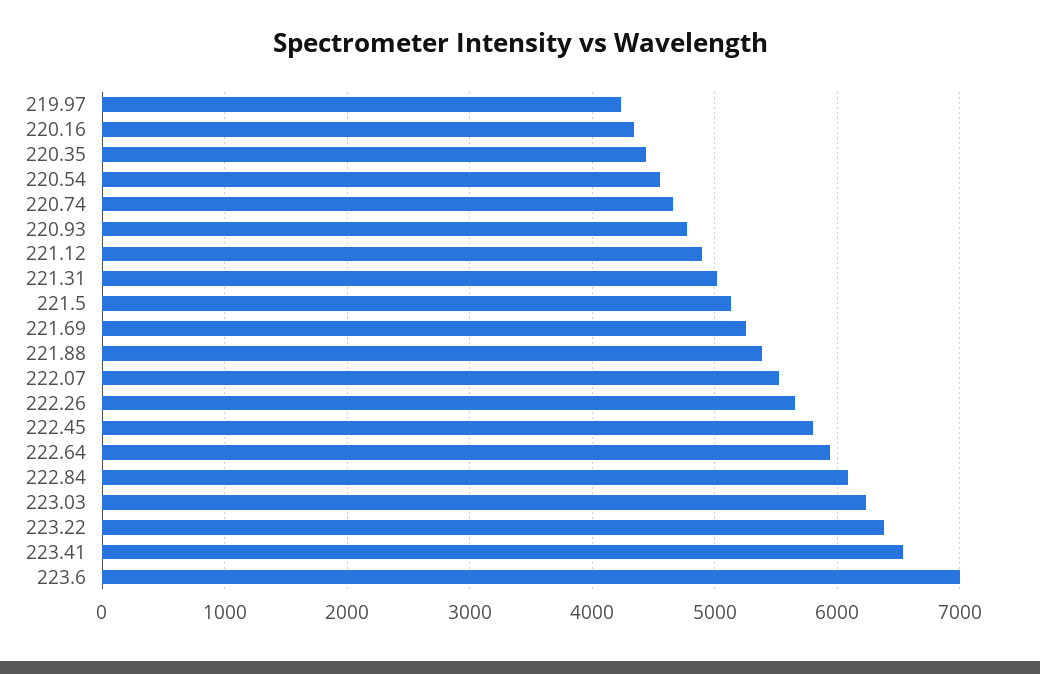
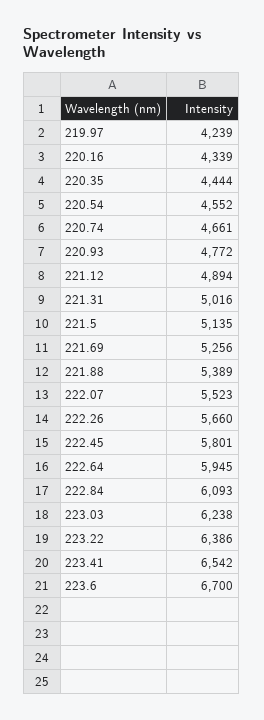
223.6: 7000 -> 6700

